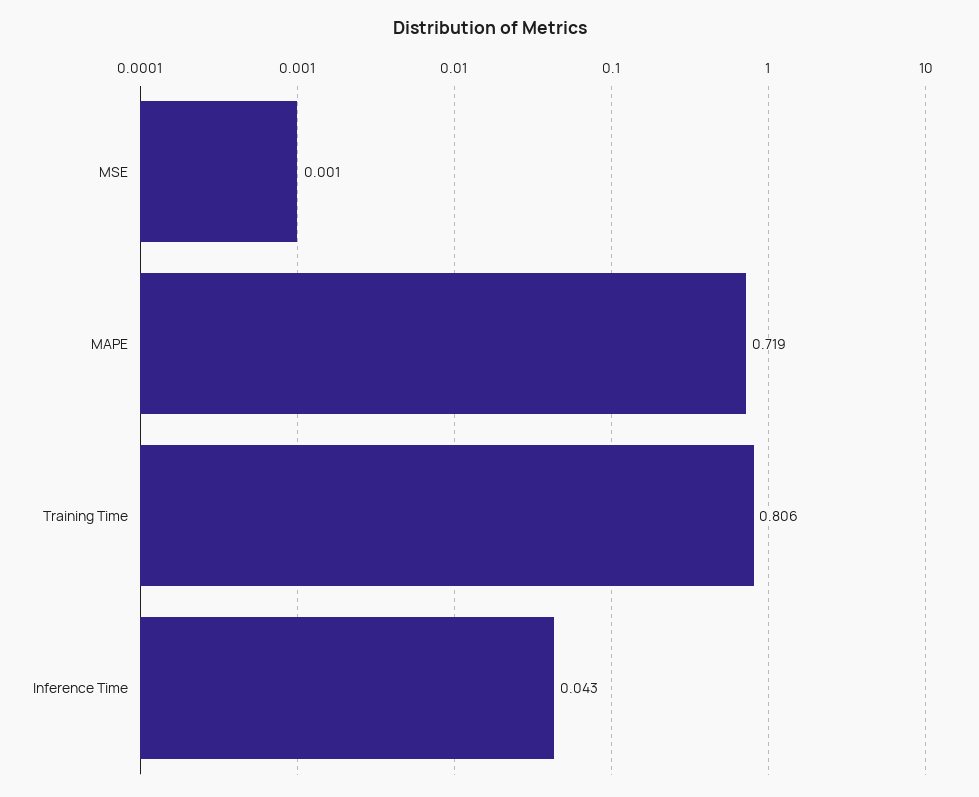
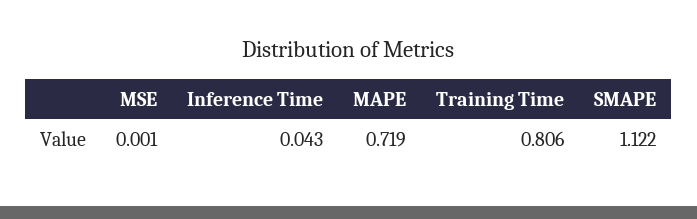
SMAPE: none -> 1.122

